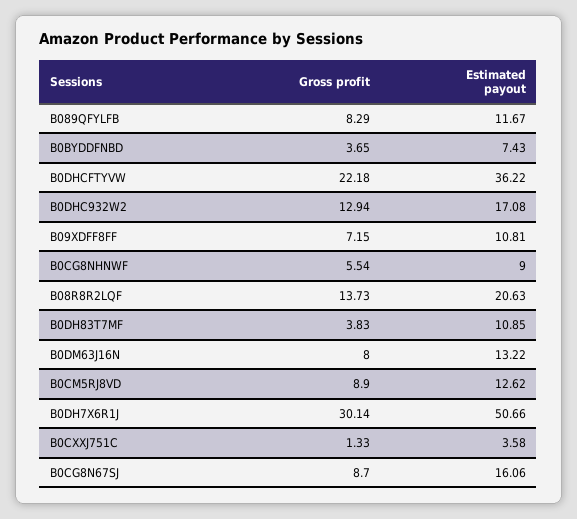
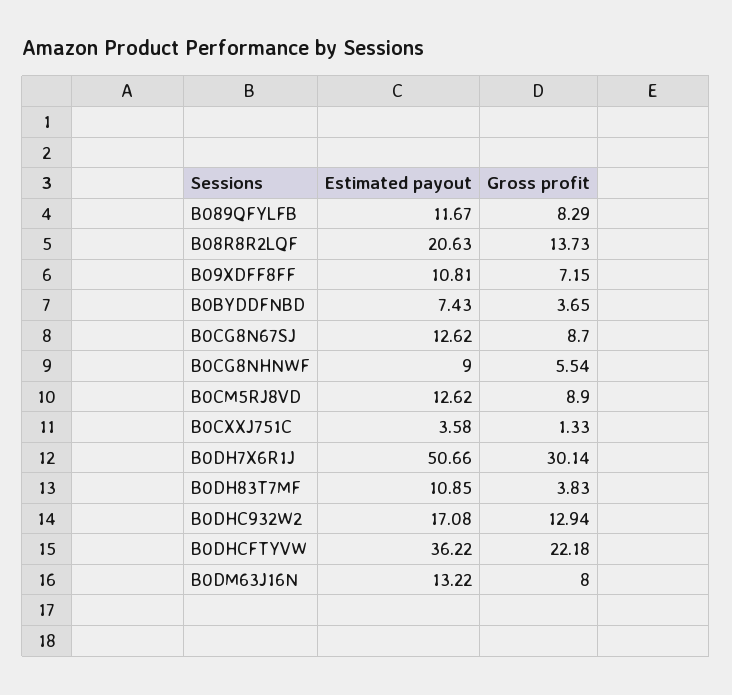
Estimated payout, B0CG8N67SJ: 16.06 -> 12.62

